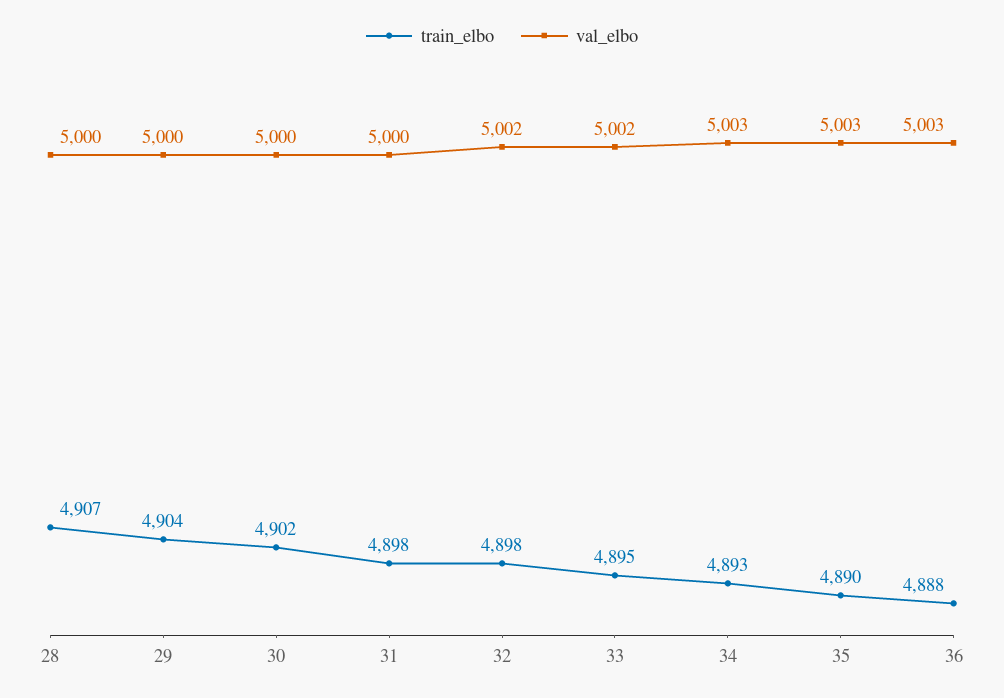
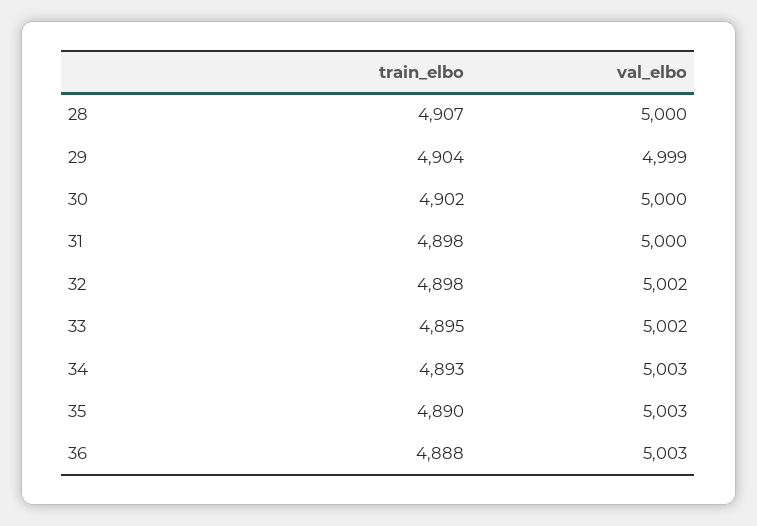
val_elbo, 29: 5000 -> 4999

